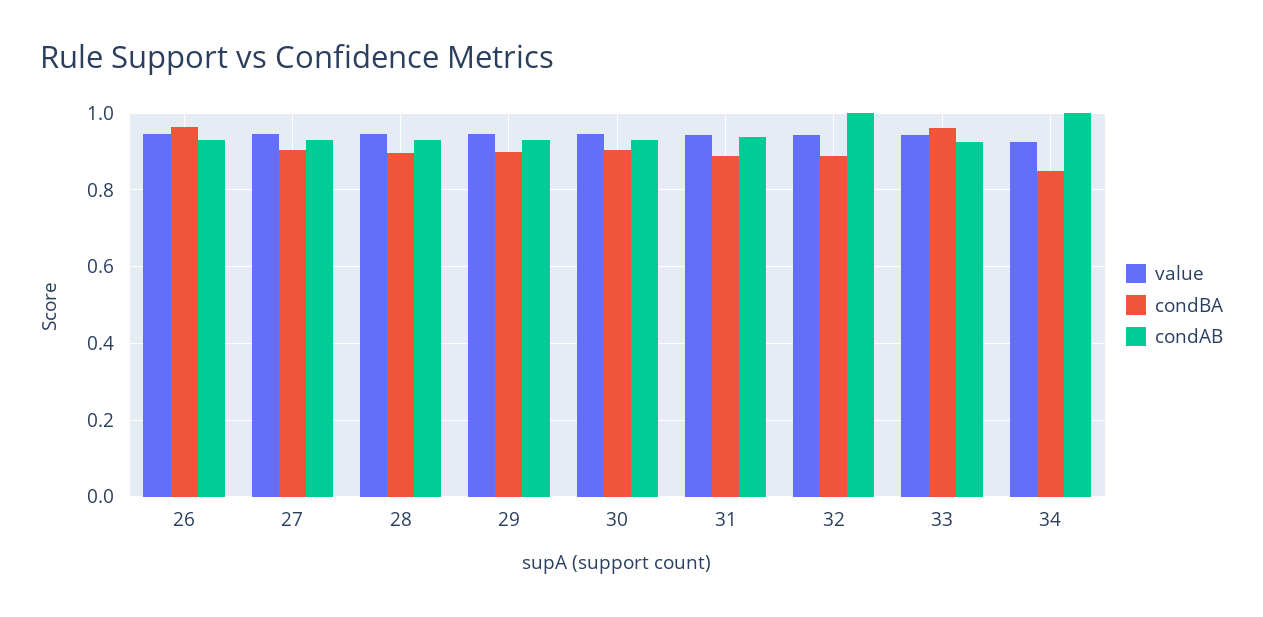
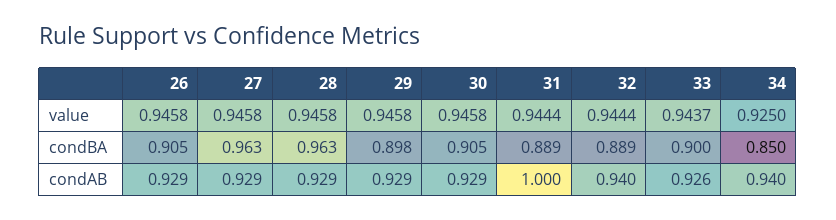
condBA, 26: 0.96 -> 0.905
condBA, 27: 0.9 -> 0.963
condBA, 28: 0.9 -> 0.963
condAB, 31: 0.94 -> 1
condAB, 32: 1 -> 0.94
condBA, 33: 0.96 -> 0.9
condAB, 34: 1 -> 0.94

